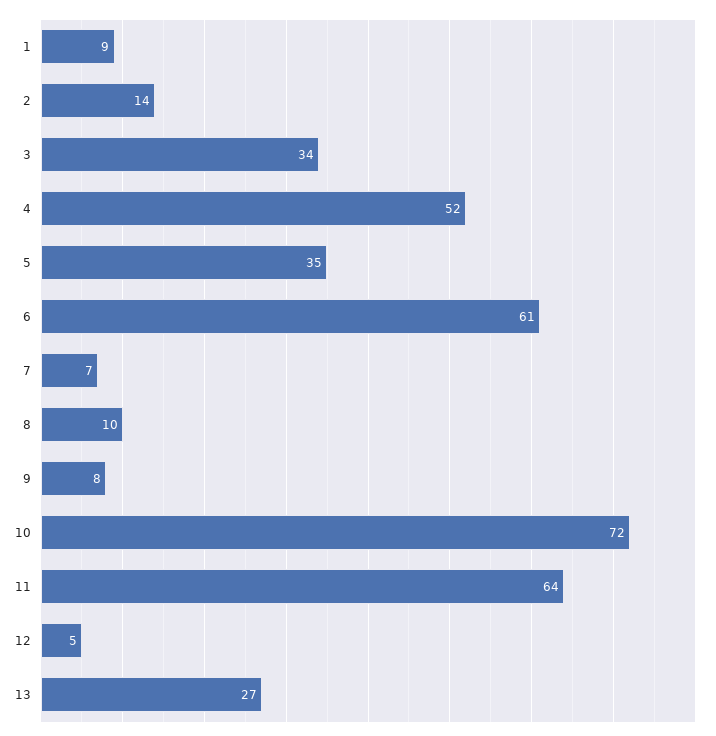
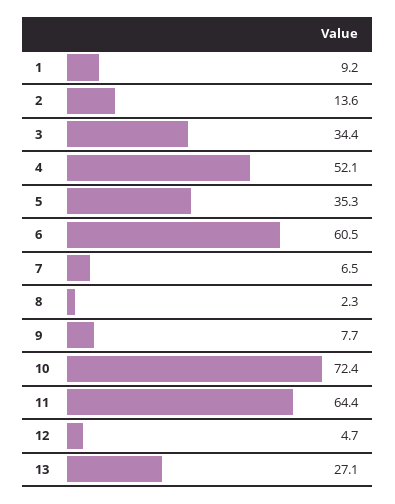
8: 10 -> 2.3

